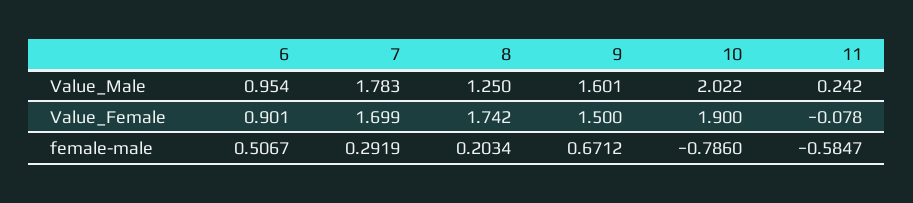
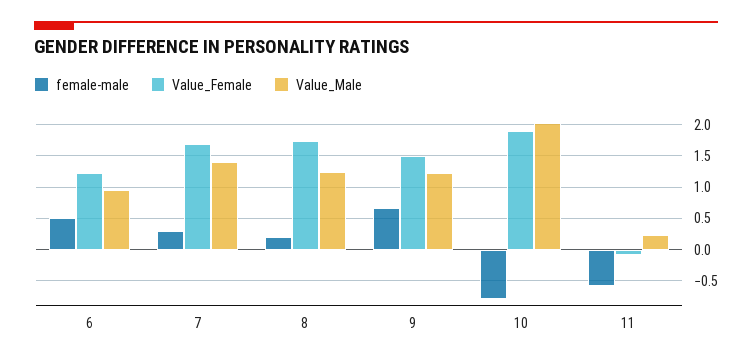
Value_Male, 7: 1.783 -> 1.4
Value_Male, 9: 1.601 -> 1.2
Value_Female, 6: 0.901 -> 1.2

